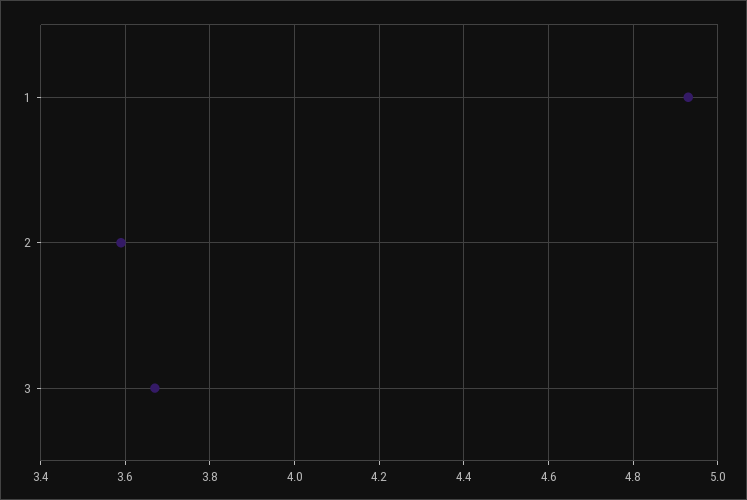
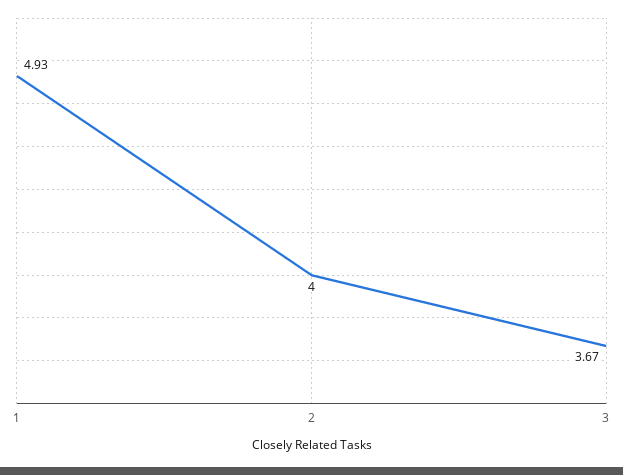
2: 3.6 -> 4

